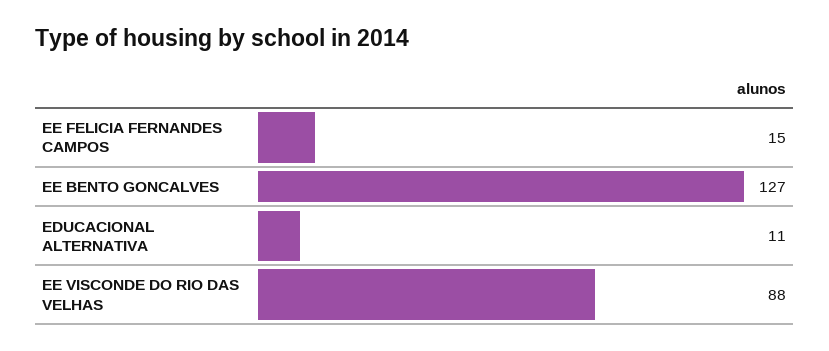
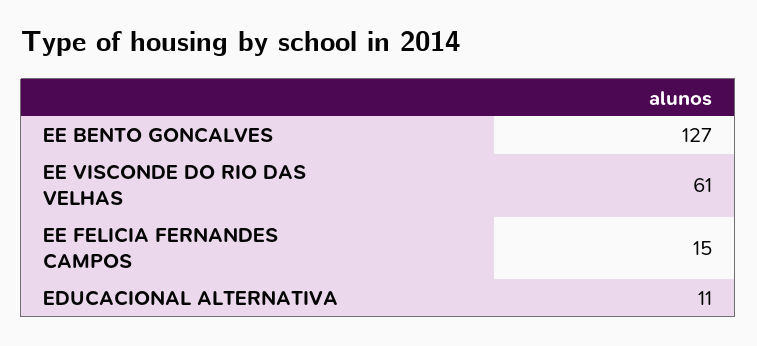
EE VISCONDE DO RIO DAS VELHAS: 88 -> 61

